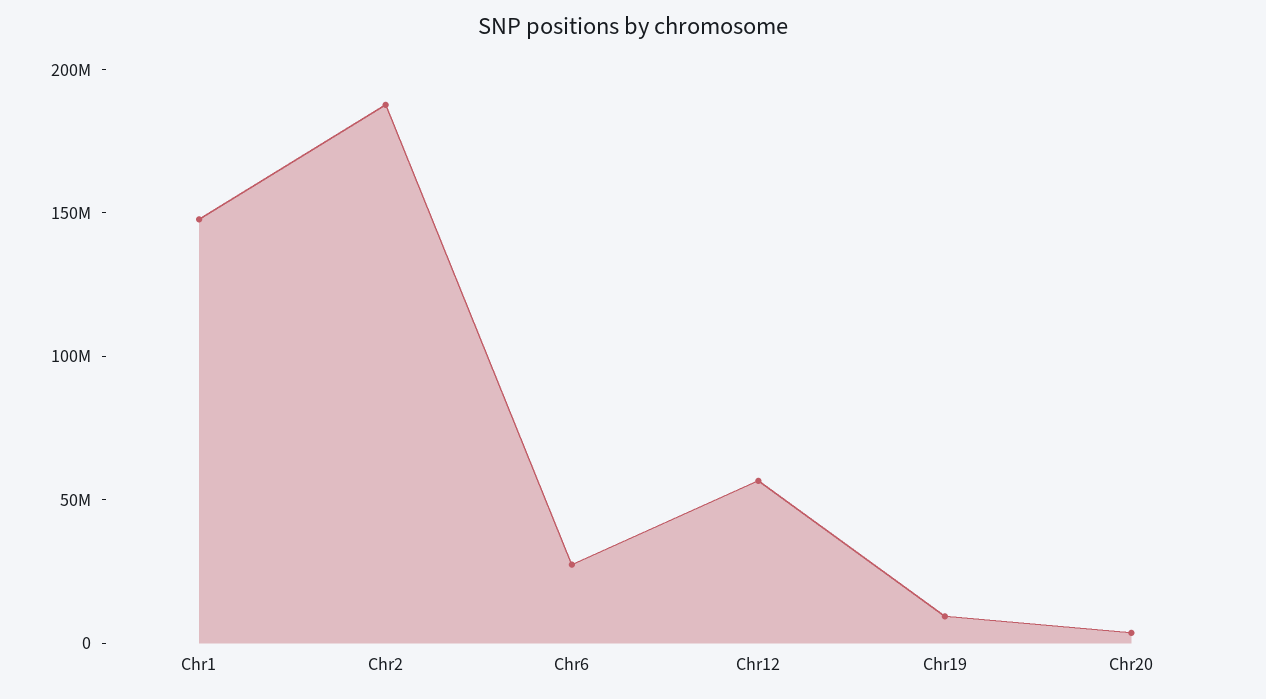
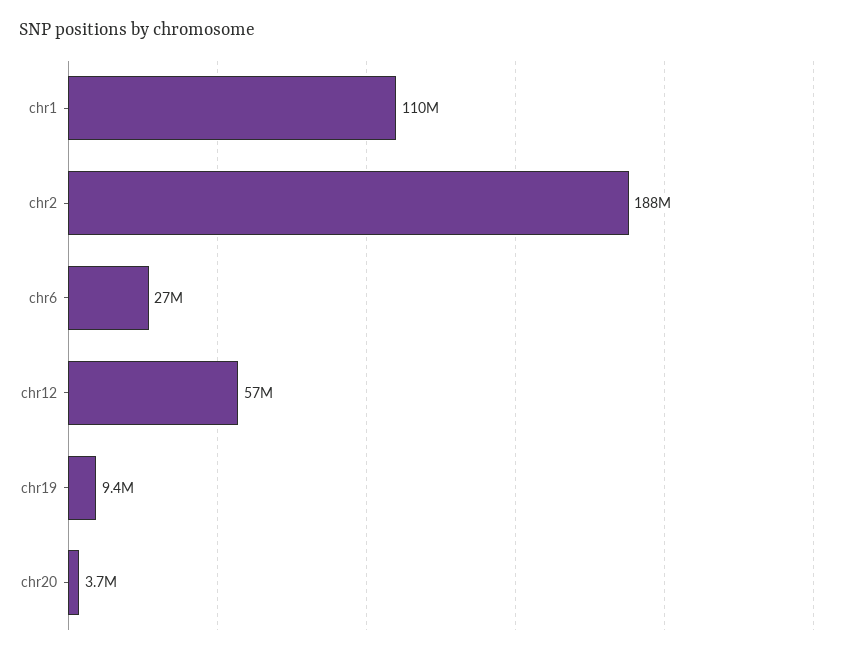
Chr1: 150000000 -> 110000000

